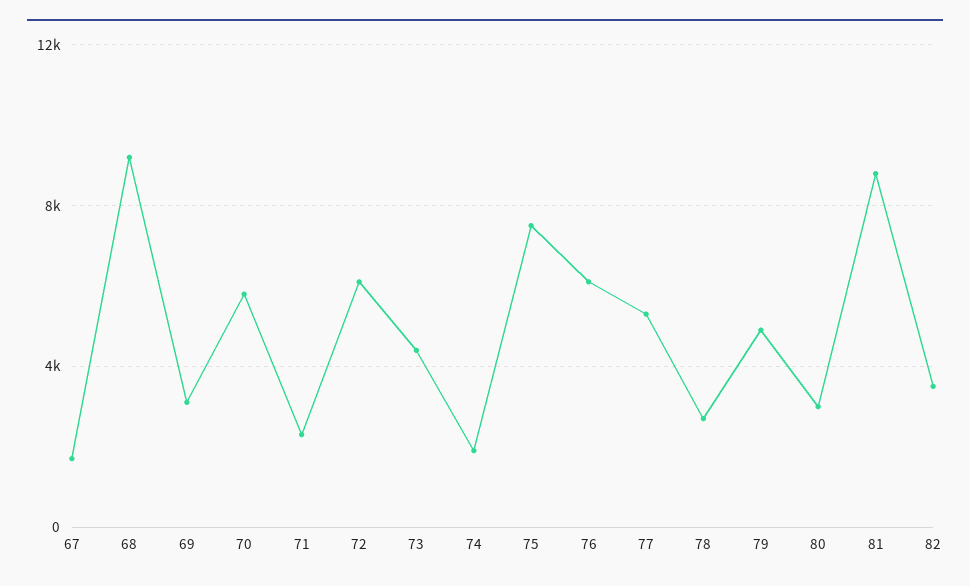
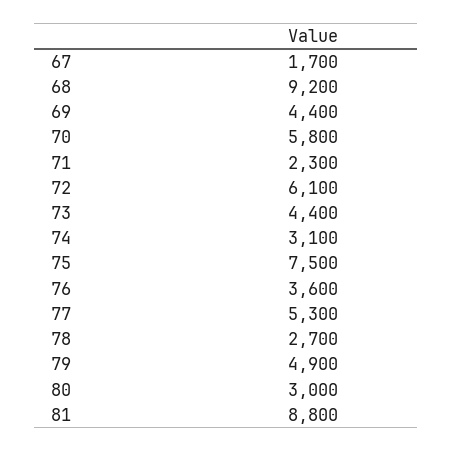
69: 3000 -> 4400
74: 2000 -> 3100
76: 6000 -> 3600
82: 3500 -> none

